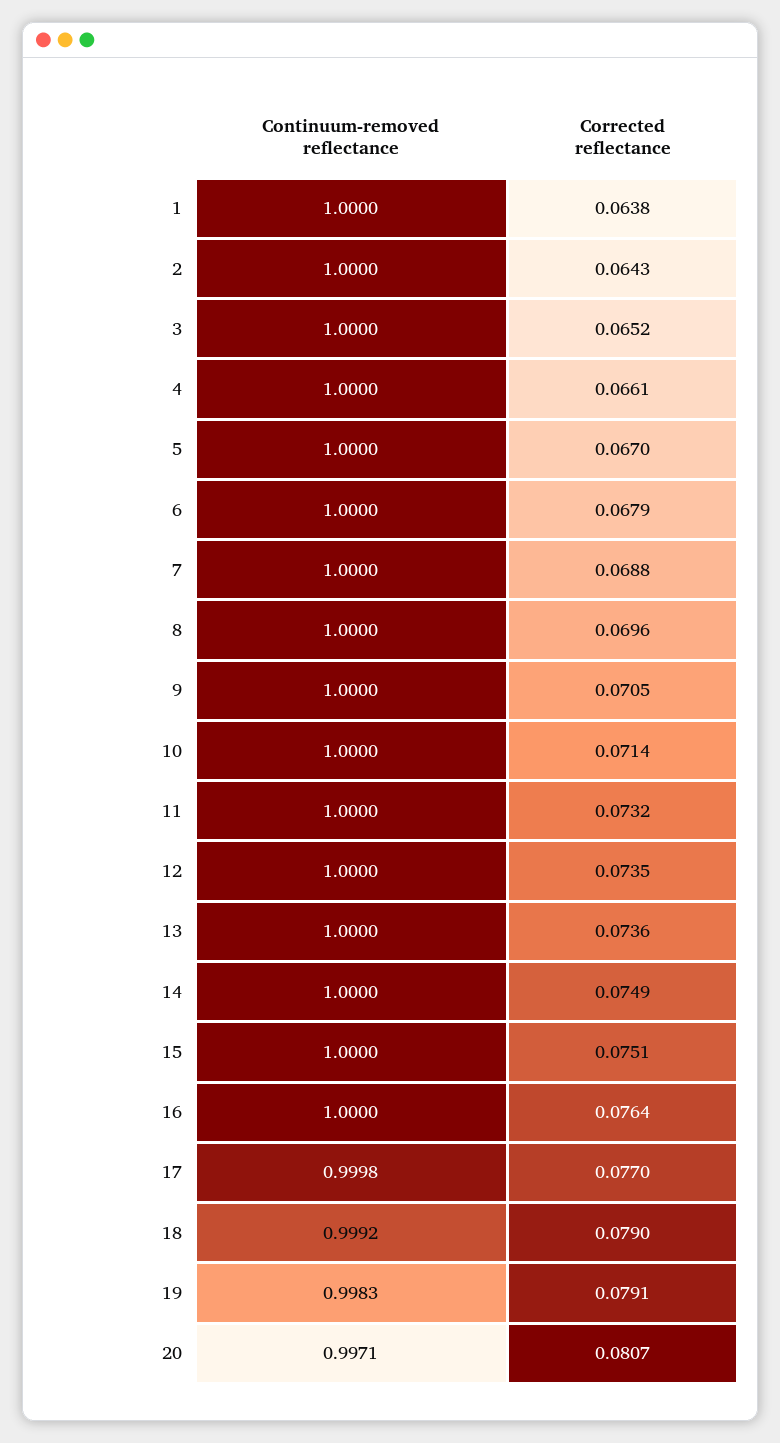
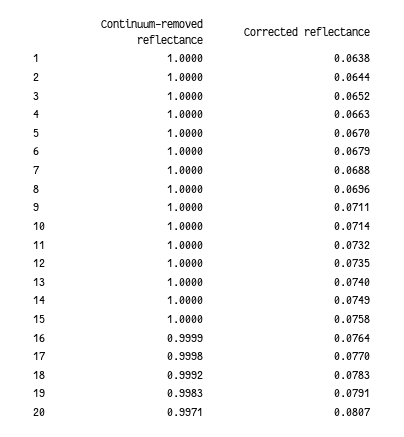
Corrected reflectance, 2: 0.0643 -> 0.0644
Corrected reflectance, 4: 0.0661 -> 0.0663
Corrected reflectance, 9: 0.0705 -> 0.0711
Corrected reflectance, 13: 0.0736 -> 0.074
Corrected reflectance, 15: 0.0751 -> 0.0758
Continuum-removed reflectance, 16: 1 -> 0.9999
Corrected reflectance, 18: 0.079 -> 0.0783

